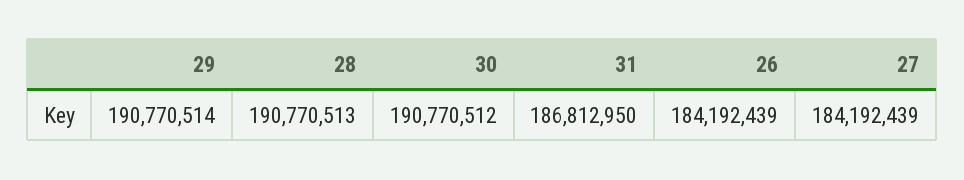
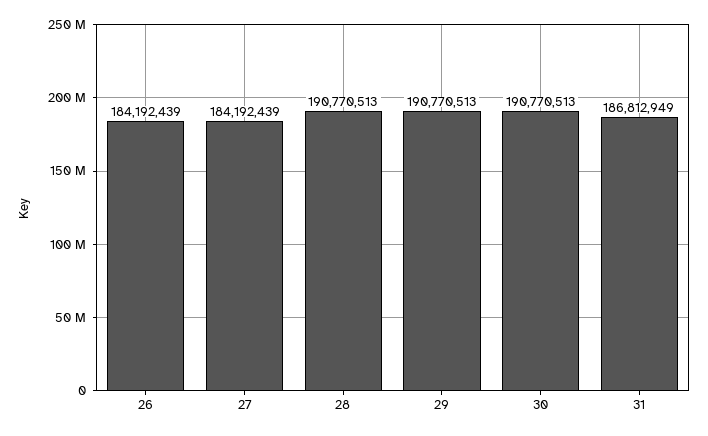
29: 190770514 -> 190770513
30: 190770512 -> 190770513
31: 186812950 -> 186812949

